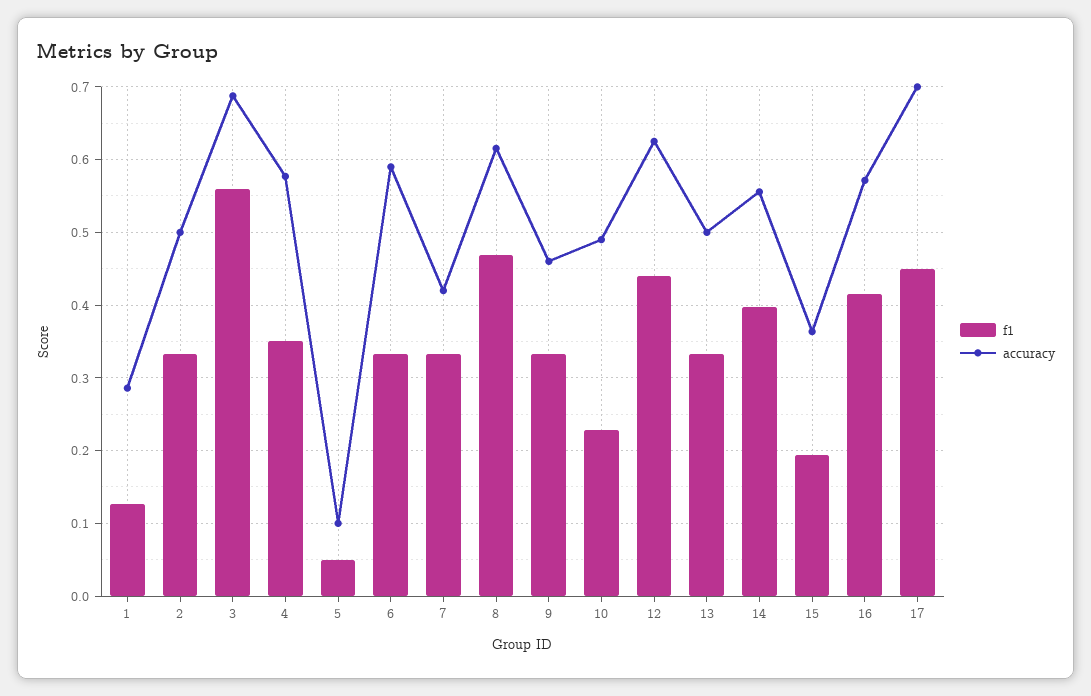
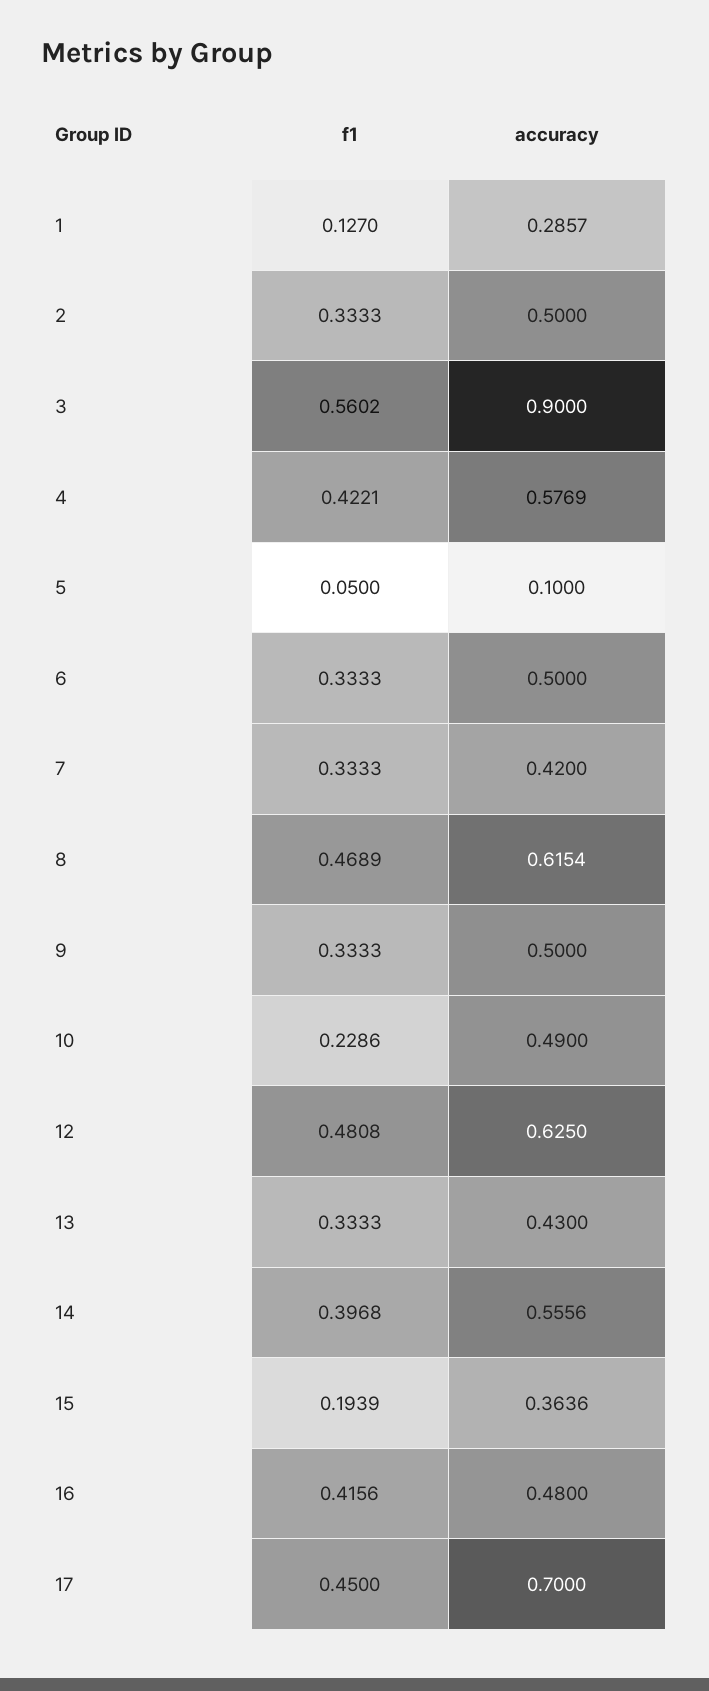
accuracy, 3: 0.69 -> 0.9
f1, 4: 0.35 -> 0.4221
accuracy, 6: 0.59 -> 0.5
accuracy, 9: 0.46 -> 0.5
f1, 12: 0.44 -> 0.4808
accuracy, 13: 0.5 -> 0.43
accuracy, 16: 0.57 -> 0.48

